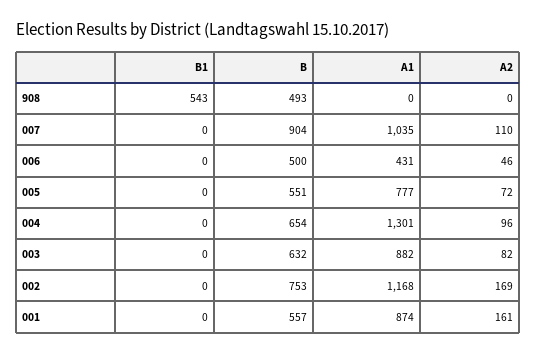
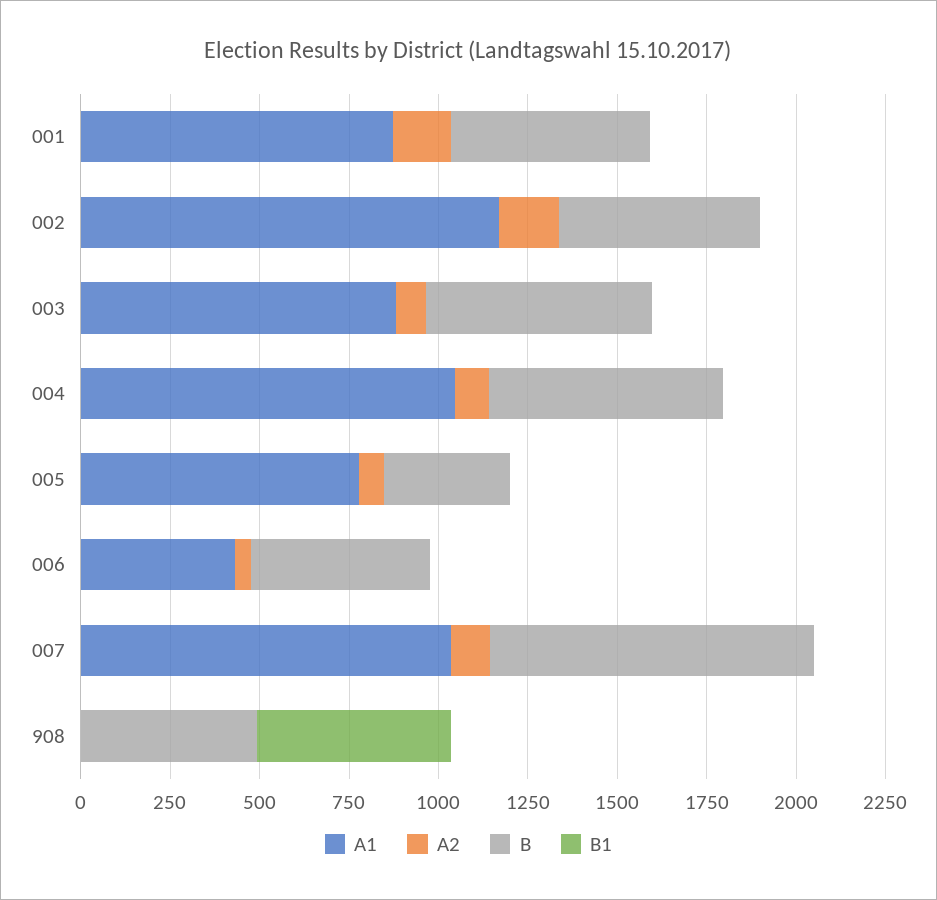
B, 005: 551 -> 350
A1, 004: 1301 -> 1050
B, 002: 753 -> 550

